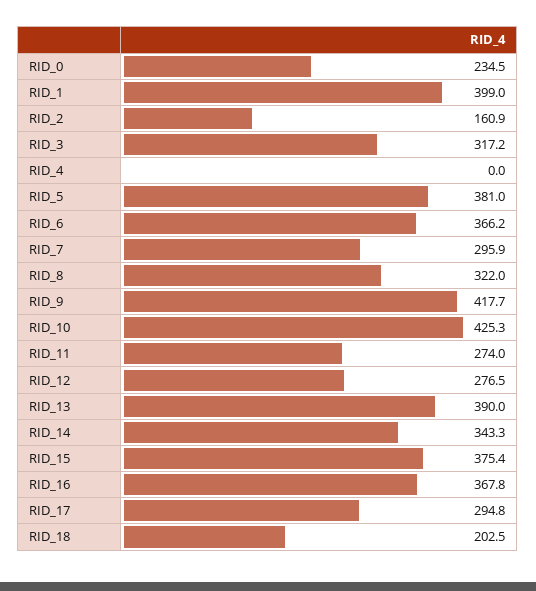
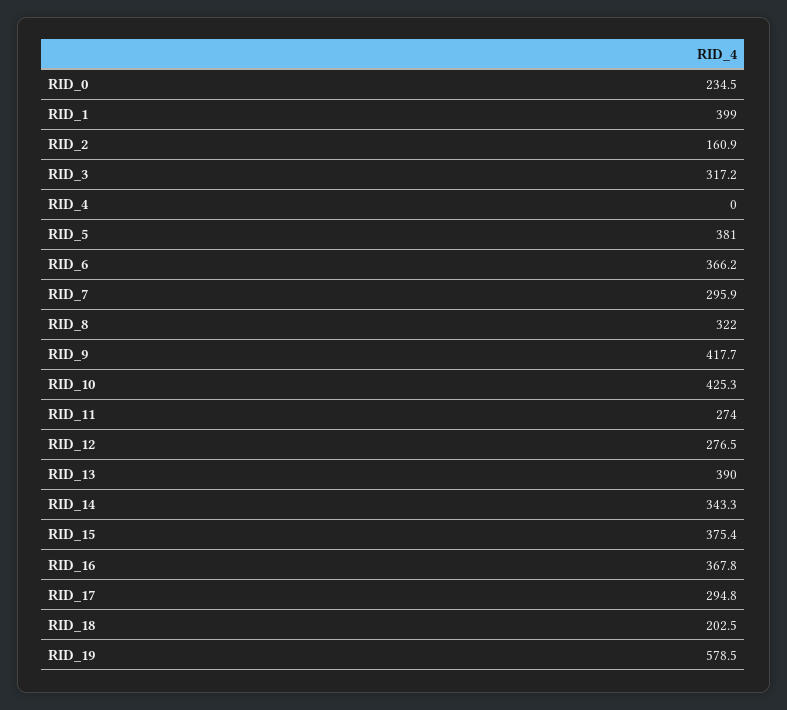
RID_19: none -> 578.5

